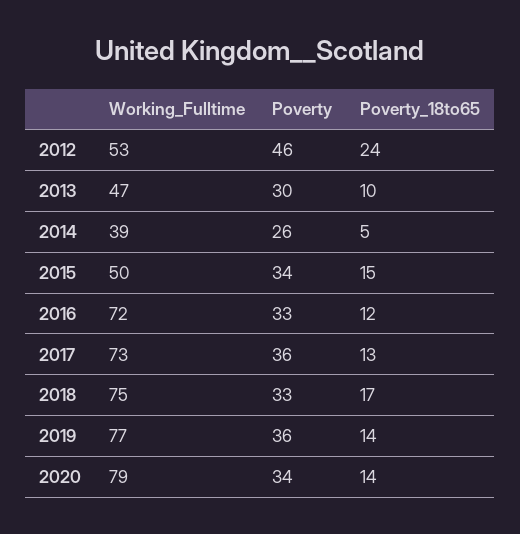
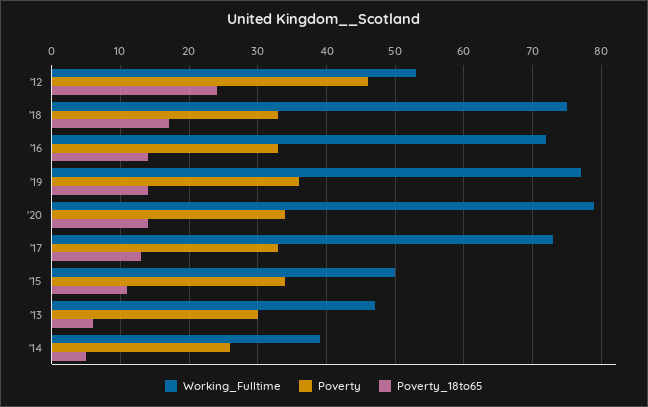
Poverty_18to65, 2013: 10 -> 6
Poverty_18to65, 2015: 15 -> 11
Poverty_18to65, 2016: 12 -> 14
Poverty, 2017: 36 -> 33

